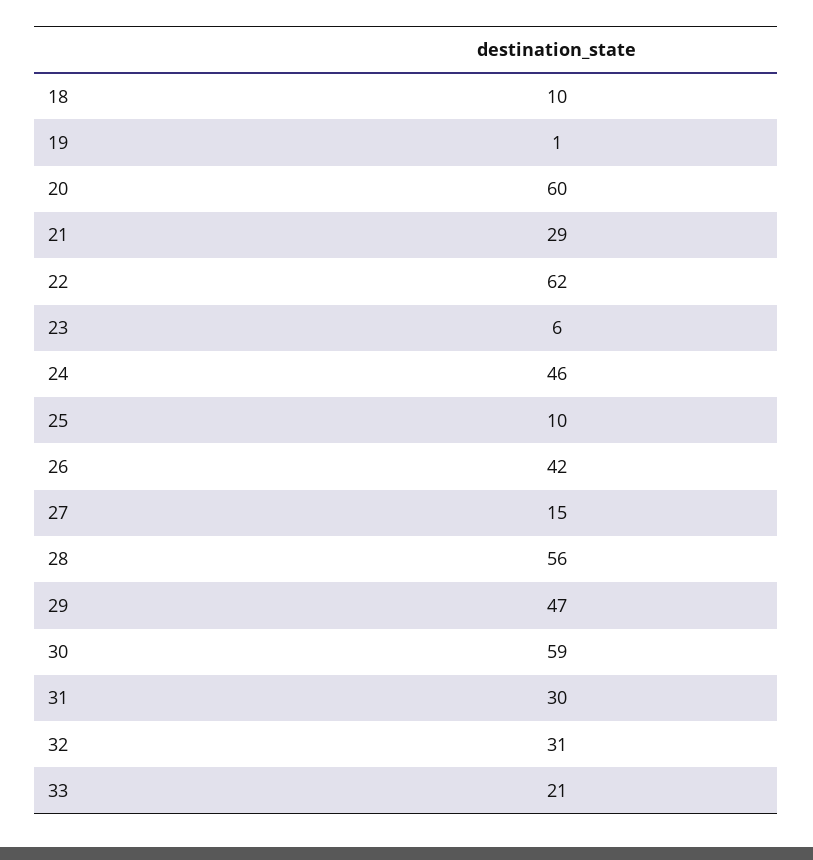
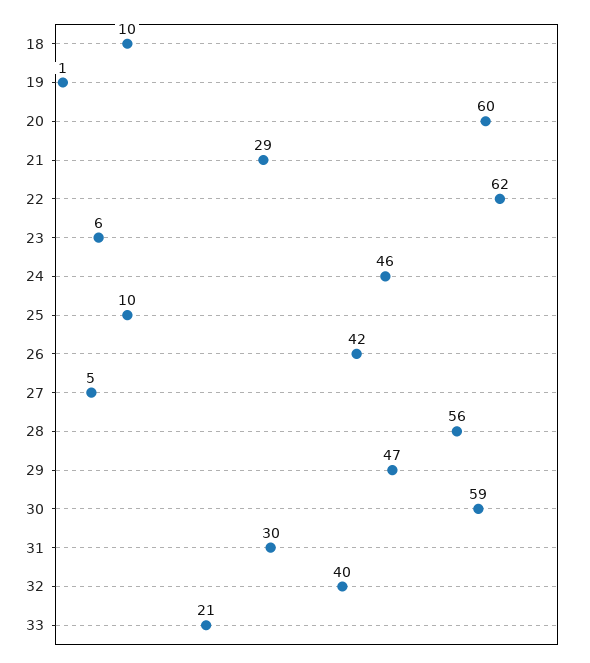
27: 15 -> 5
32: 31 -> 40

